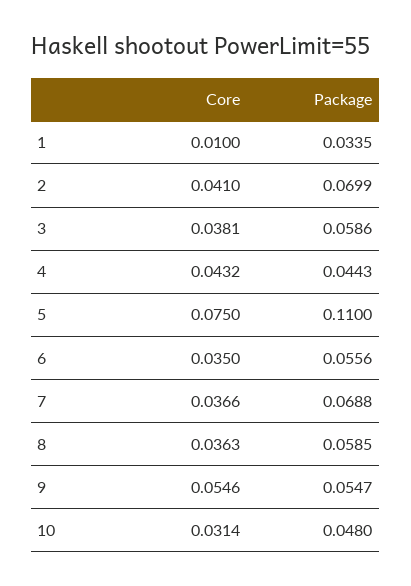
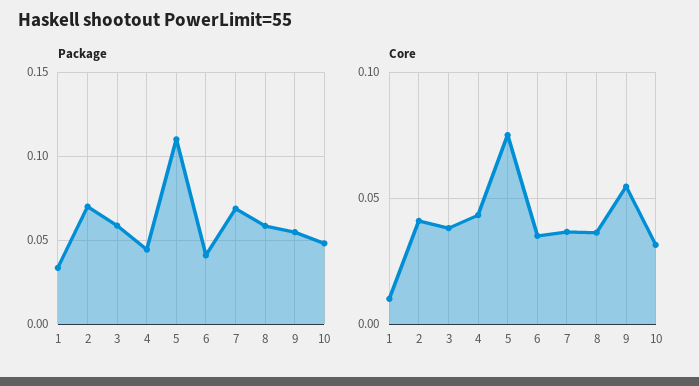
Package, 6: 0.0556 -> 0.04

